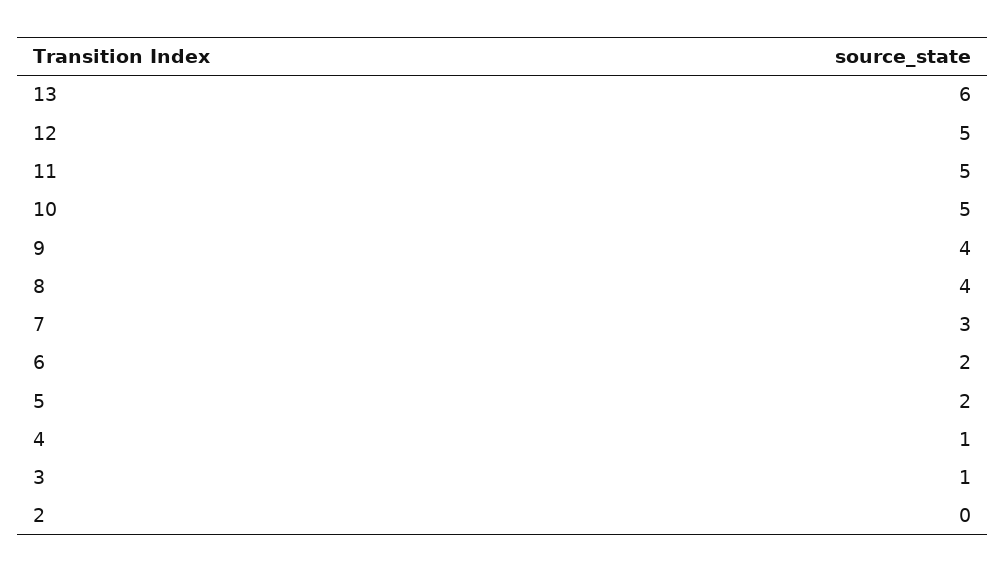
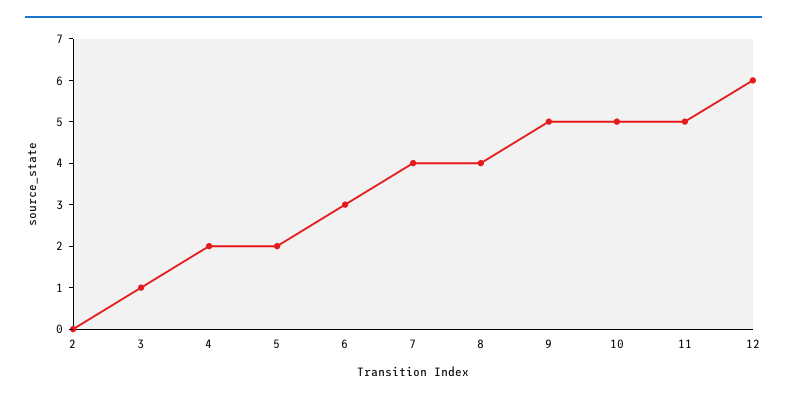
13: 6 -> none
12: 5 -> 6
9: 4 -> 5
7: 3 -> 4
6: 2 -> 3
4: 1 -> 2

